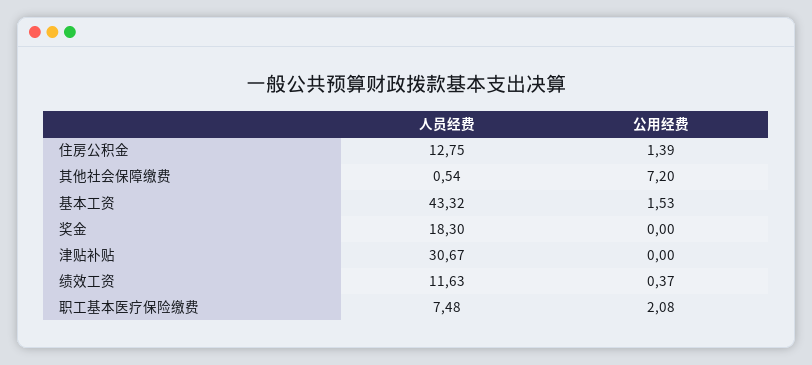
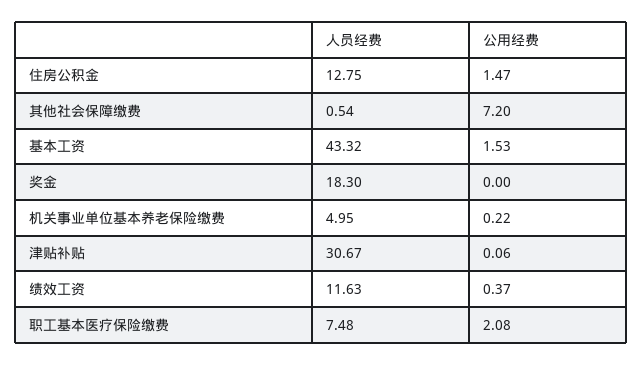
公用经费, 住房公积金: 1.39 -> 1.47
公用经费, 津贴补贴: 0 -> 0.06
人员经费, 机关事业单位基本养老保险缴费: none -> 4.95
公用经费, 机关事业单位基本养老保险缴费: none -> 0.22

